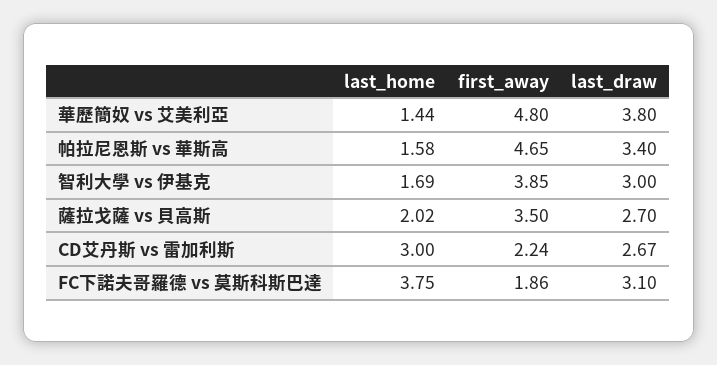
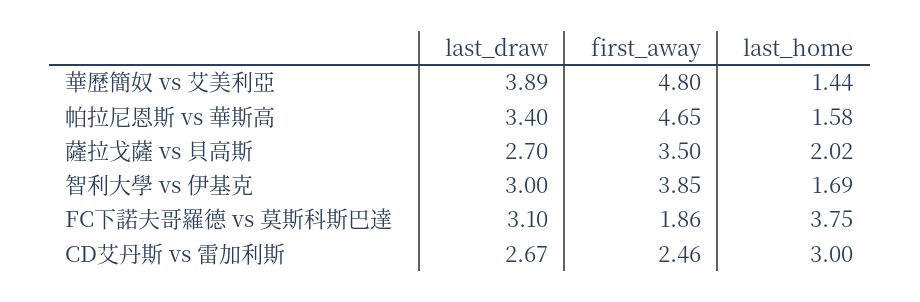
last_draw, 華歷簡奴 vs 艾美利亞: 3.8 -> 3.89
first_away, CD艾丹斯 vs 雷加利斯: 2.24 -> 2.46

